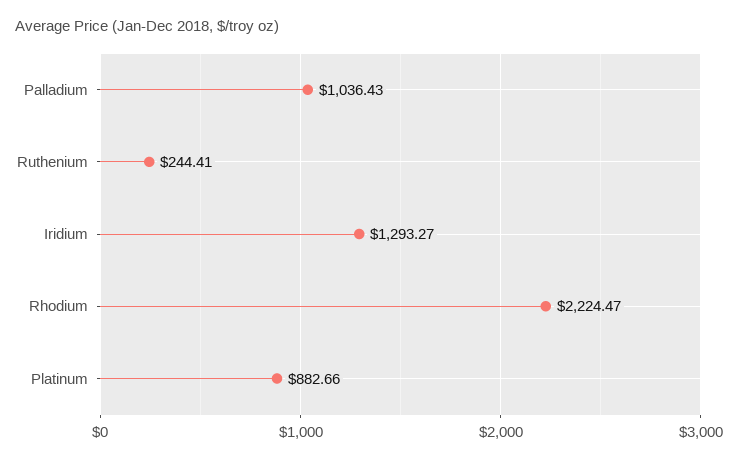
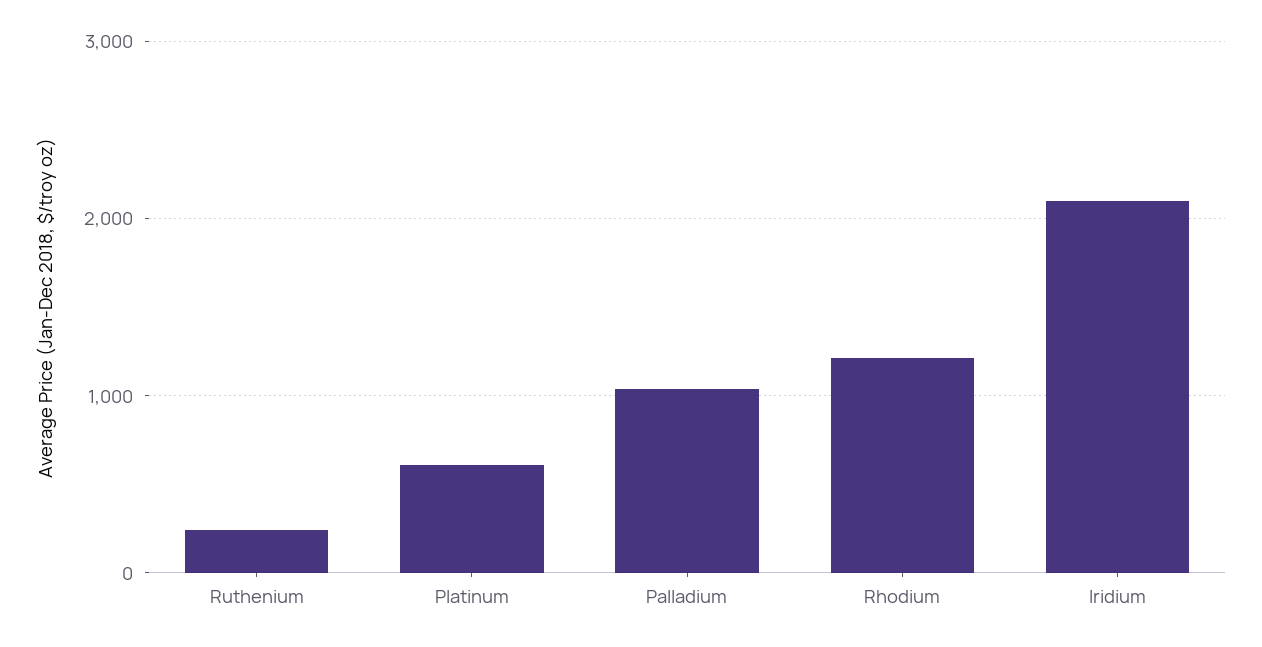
Iridium: 1293.27 -> 2100
Rhodium: 2224.47 -> 1200
Platinum: 882.66 -> 600

